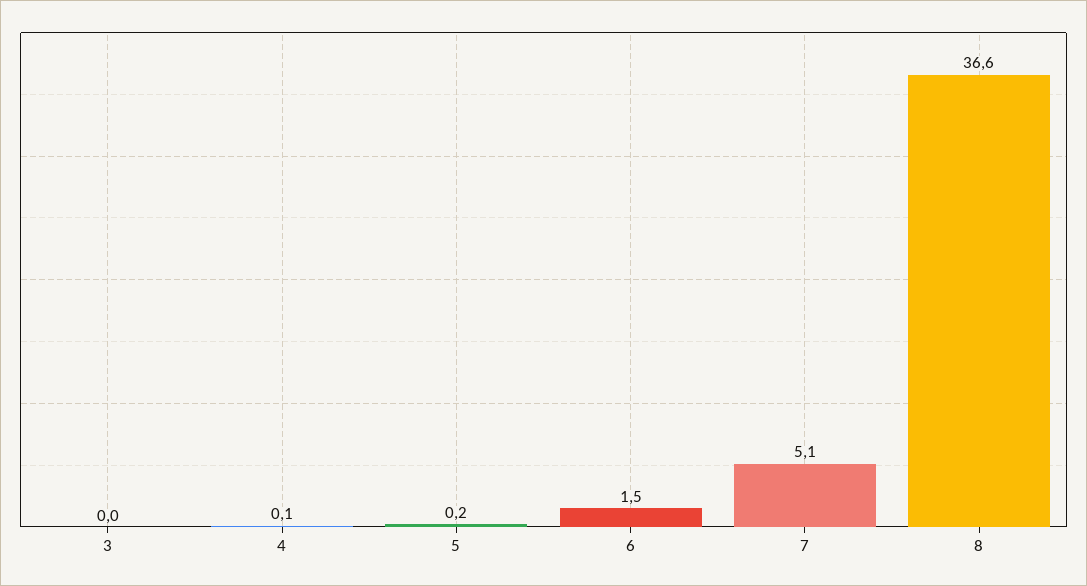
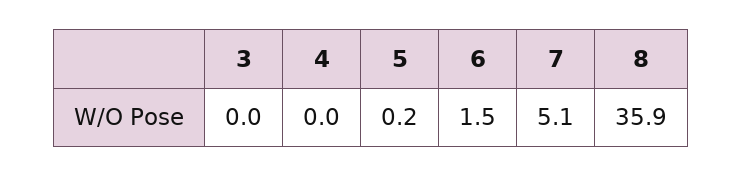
4: 0.1 -> 0
8: 36.6 -> 35.9

